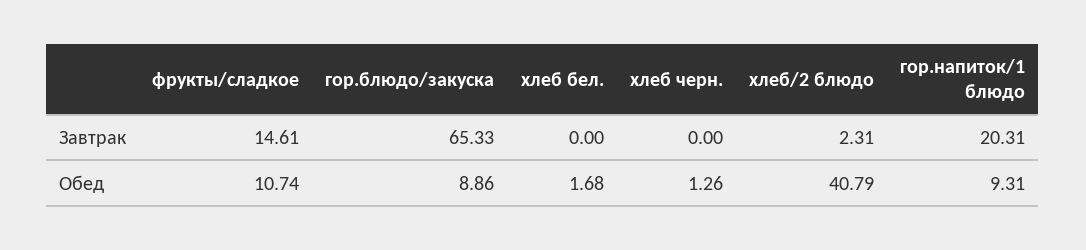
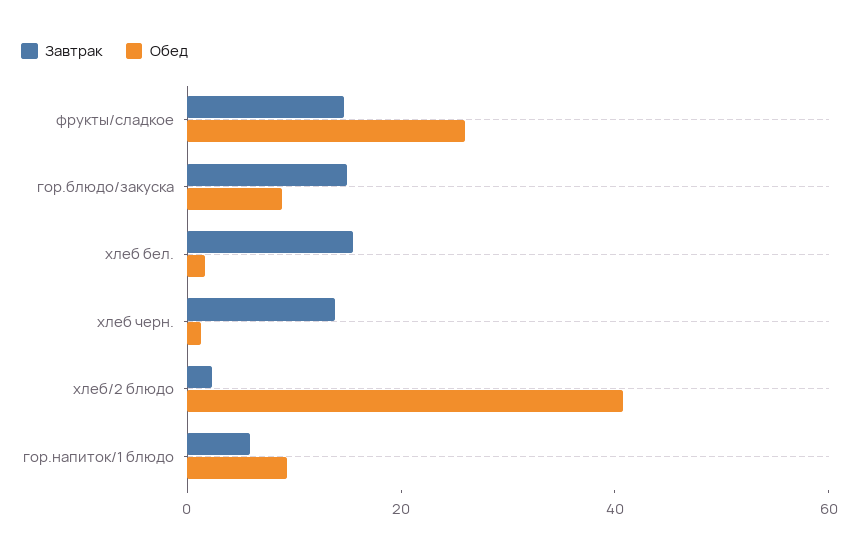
Завтрак, гор.блюдо/закуска: 65.33 -> 15
Завтрак, хлеб бел.: 0 -> 15
Завтрак, хлеб черн.: 0 -> 15
Завтрак, гор.напиток/1 блюдо: 20.31 -> 5
Обед, фрукты/сладкое: 10.74 -> 25

